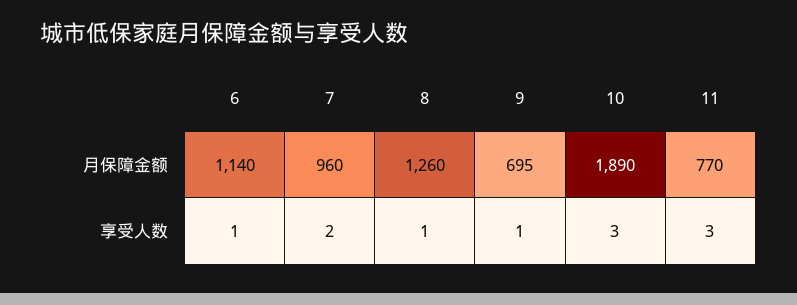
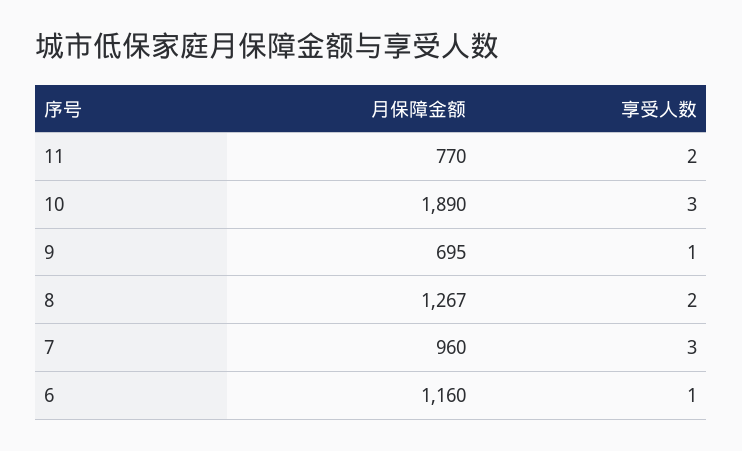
6, 月保障金额: 1140 -> 1160
8, 月保障金额: 1260 -> 1267
7, 享受人数: 2 -> 3
8, 享受人数: 1 -> 2
11, 享受人数: 3 -> 2

